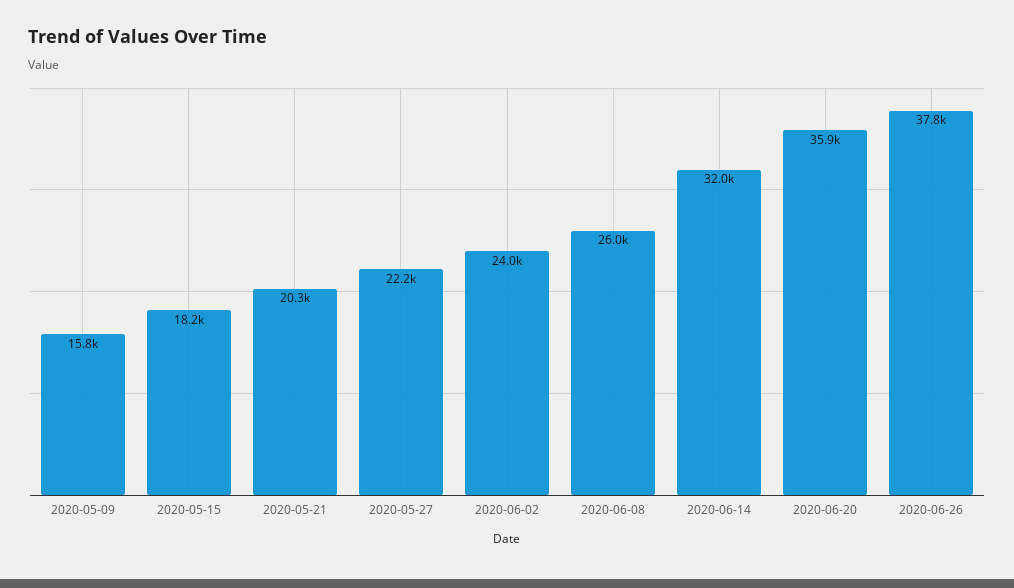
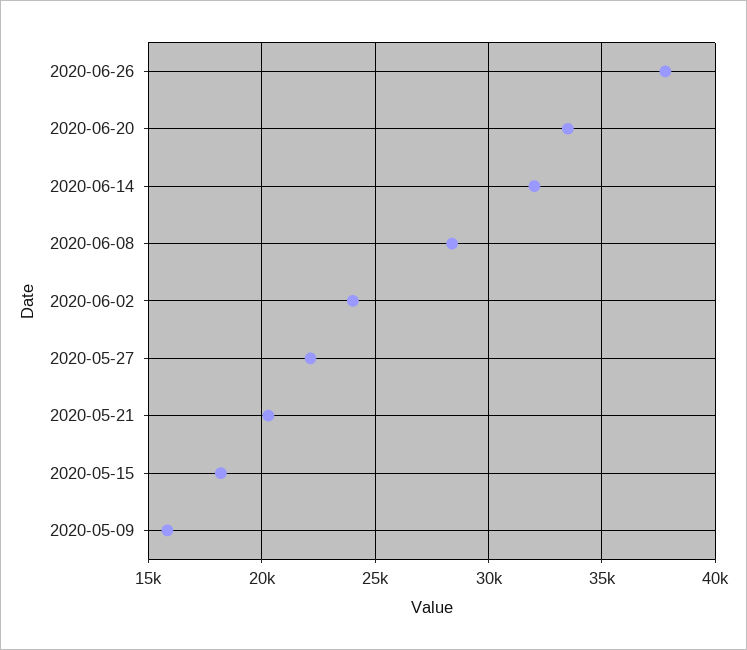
2020-06-08: 26000 -> 28500
2020-06-20: 35900 -> 33500

